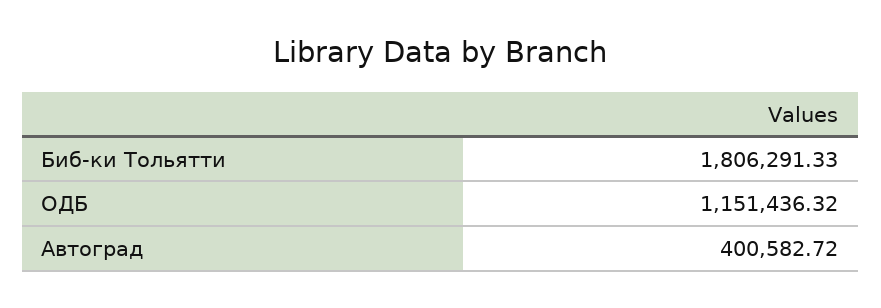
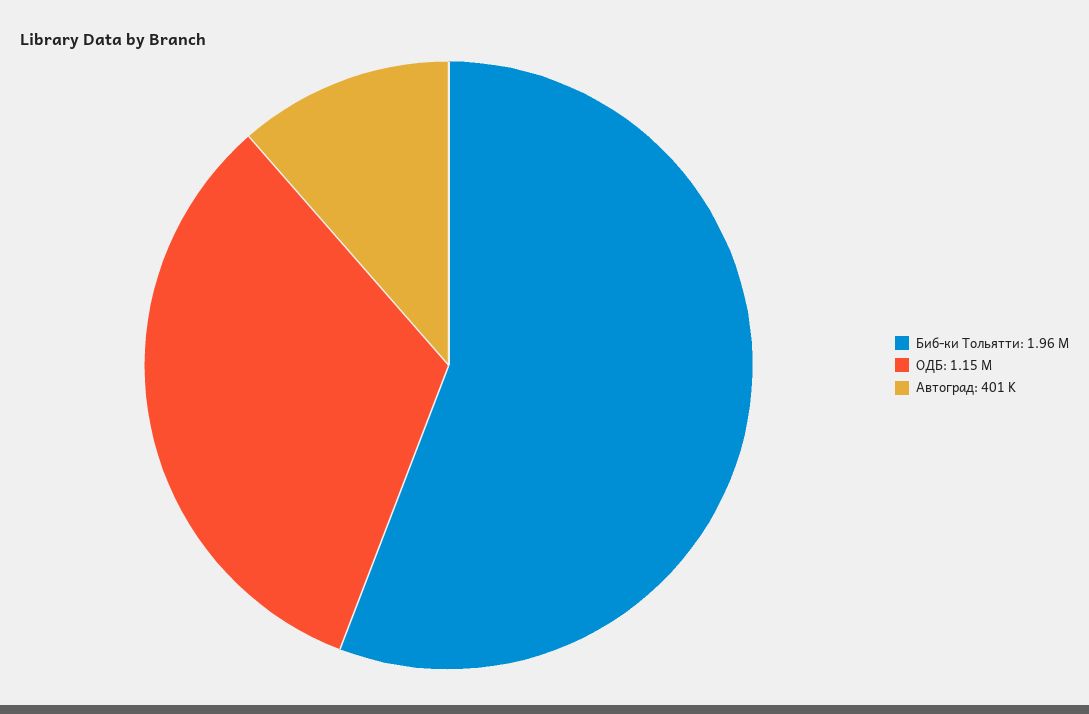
Биб-ки Тольятти: 1806291.33 -> 1960000

